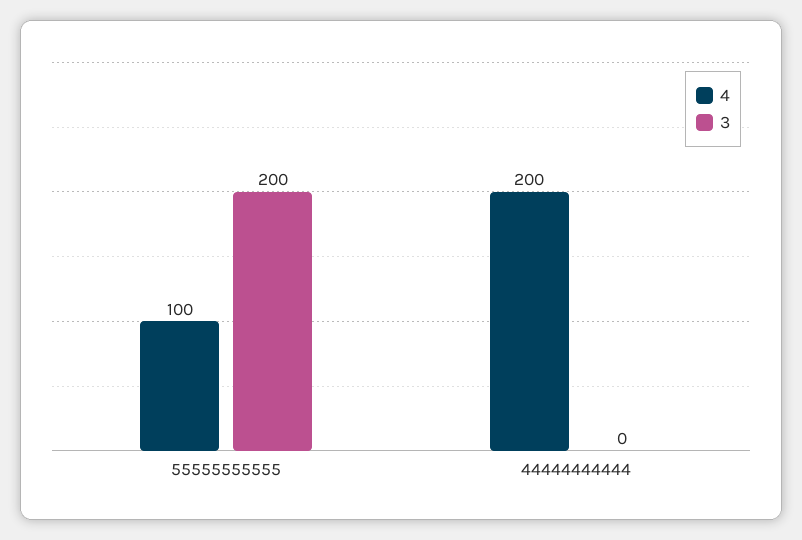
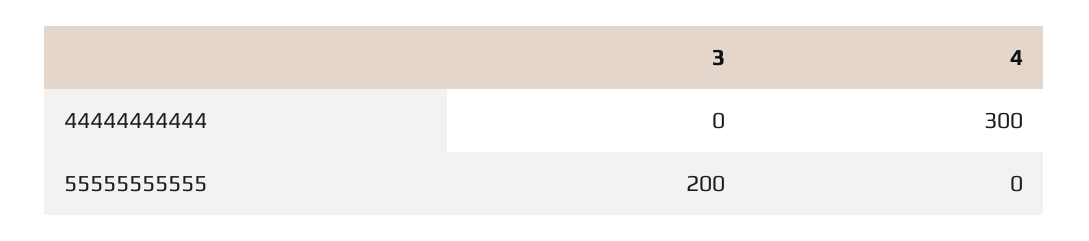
4, 55555555555: 100 -> 0
4, 44444444444: 200 -> 300

